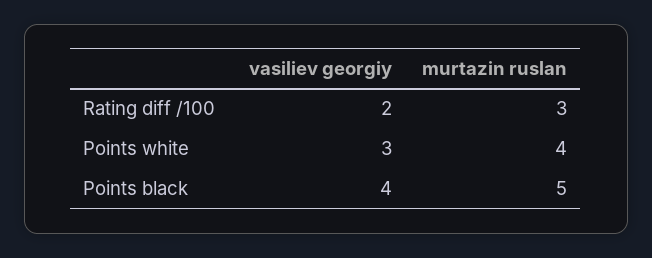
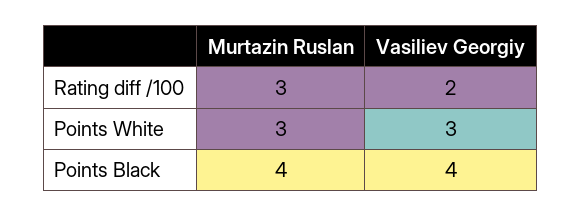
murtazin ruslan, Points white: 4 -> 3
murtazin ruslan, Points black: 5 -> 4

